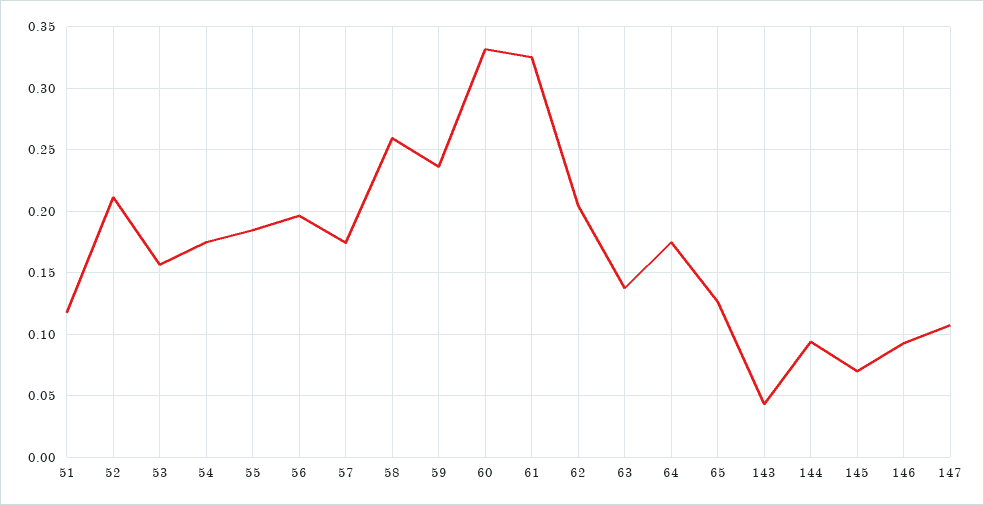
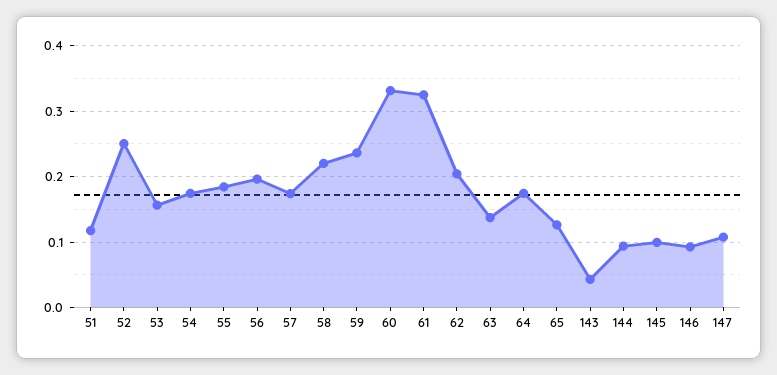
52: 0.21 -> 0.25
58: 0.26 -> 0.22
145: 0.07 -> 0.1

